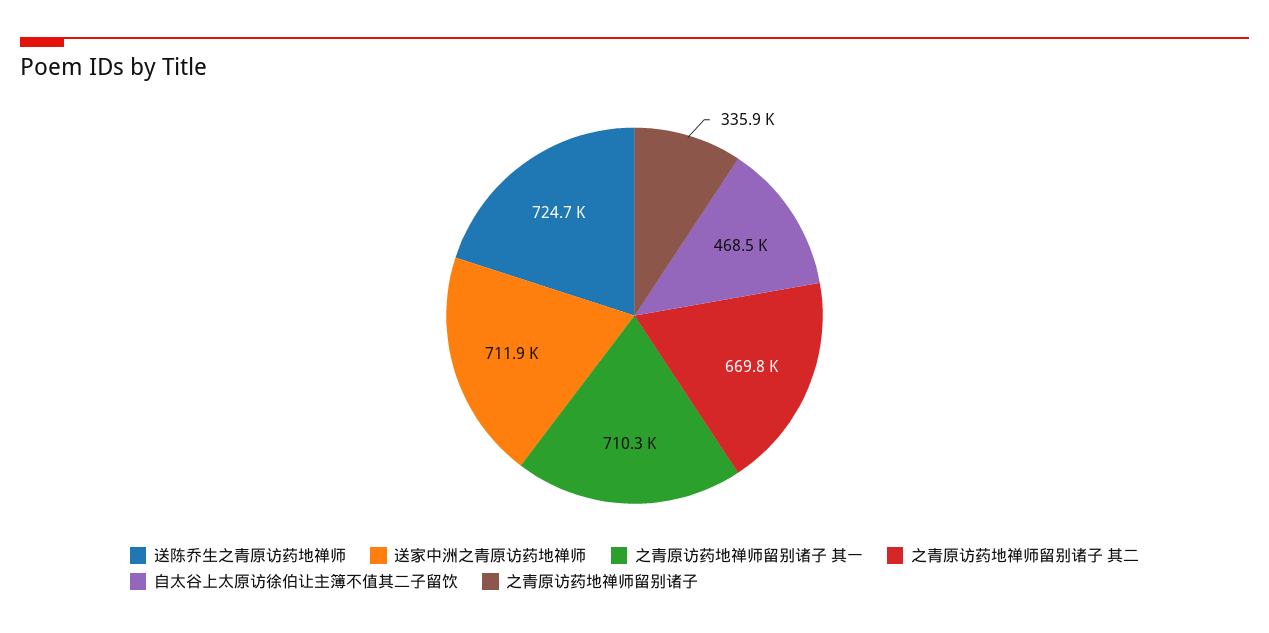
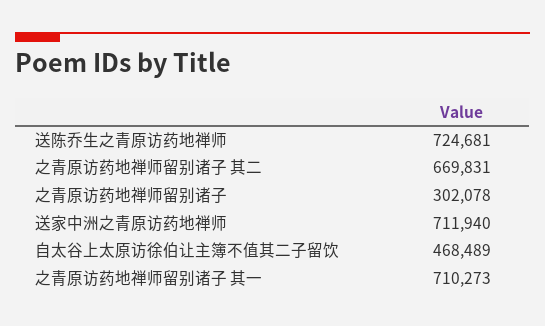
之青原访药地禅师留别诸子: 335900 -> 302078

